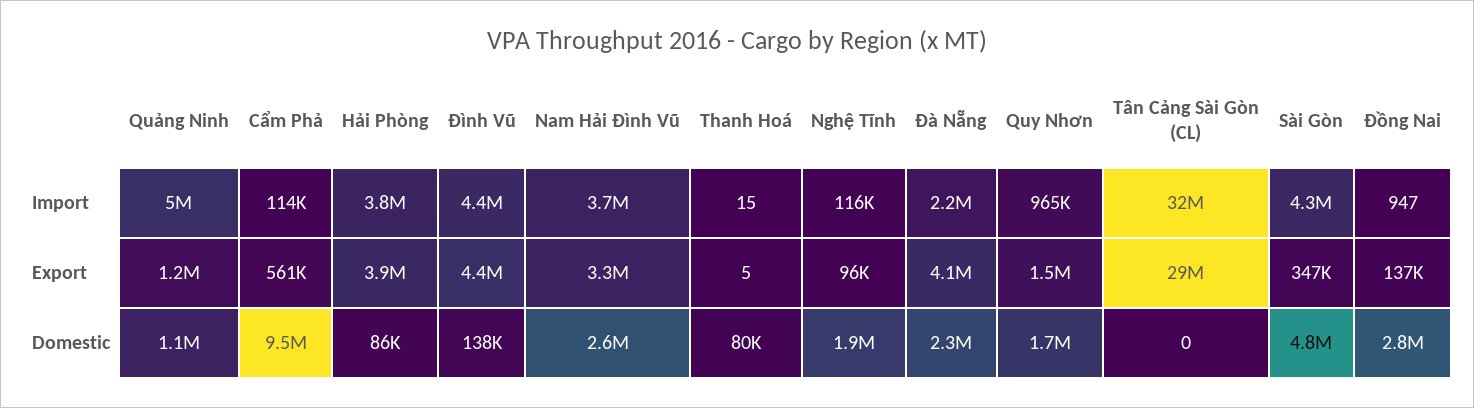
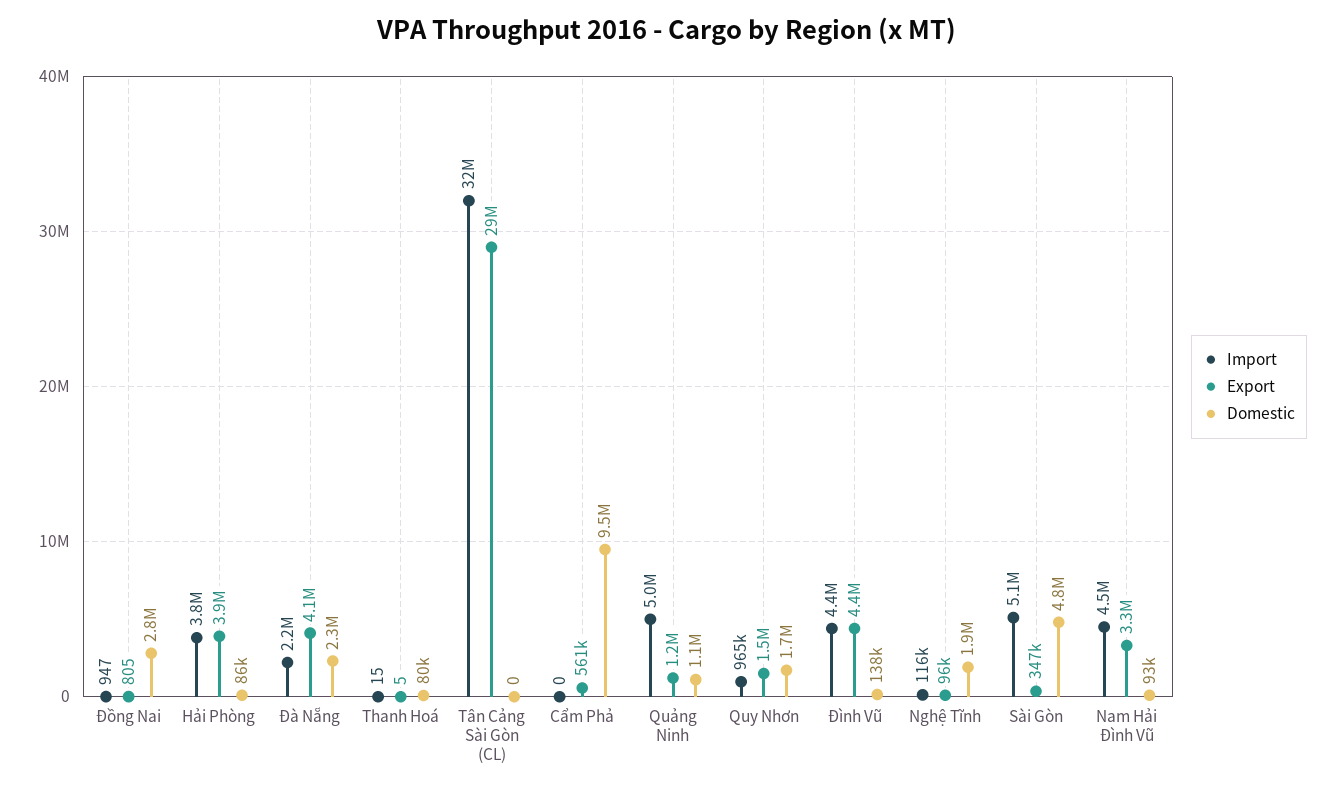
Import, Cẩm Phả: 114000 -> 0
Import, Nam Hải Đình Vũ: 3700000 -> 4500000
Import, Sài Gòn: 4300000 -> 5100000
Export, Đồng Nai: 137000 -> 805
Domestic, Nam Hải Đình Vũ: 2600000 -> 93000

